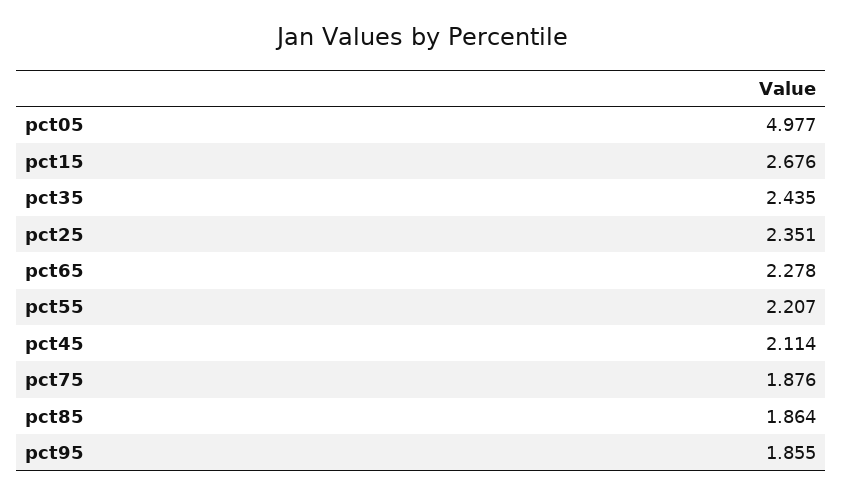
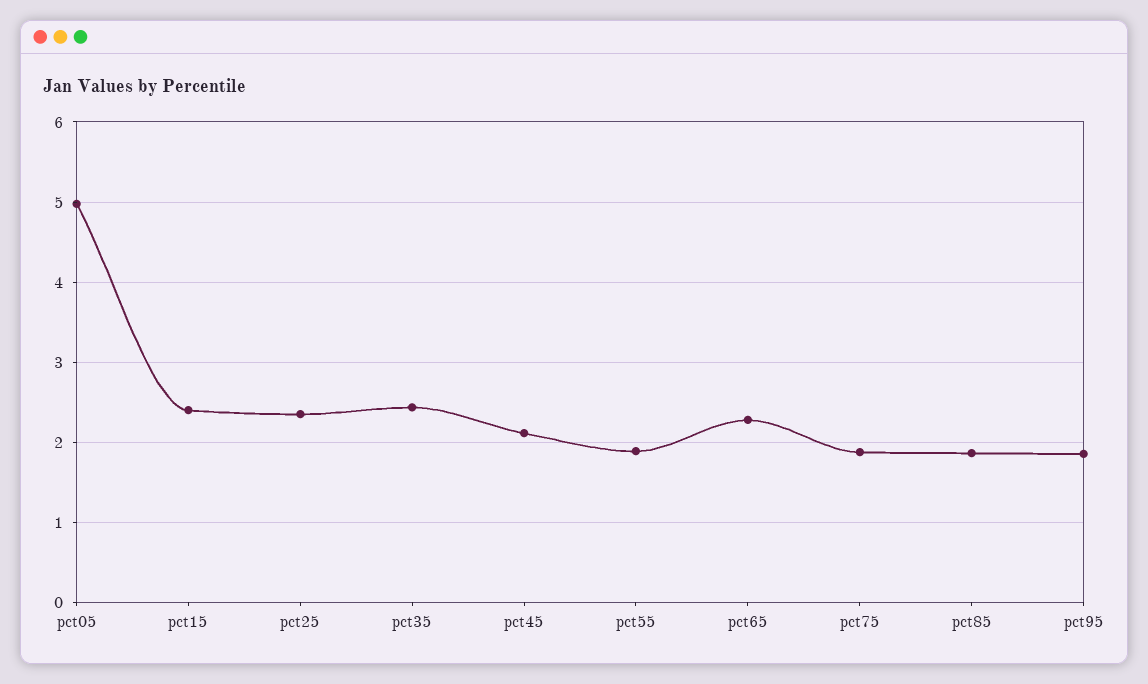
pct15: 2.676 -> 2.4
pct55: 2.207 -> 1.9

